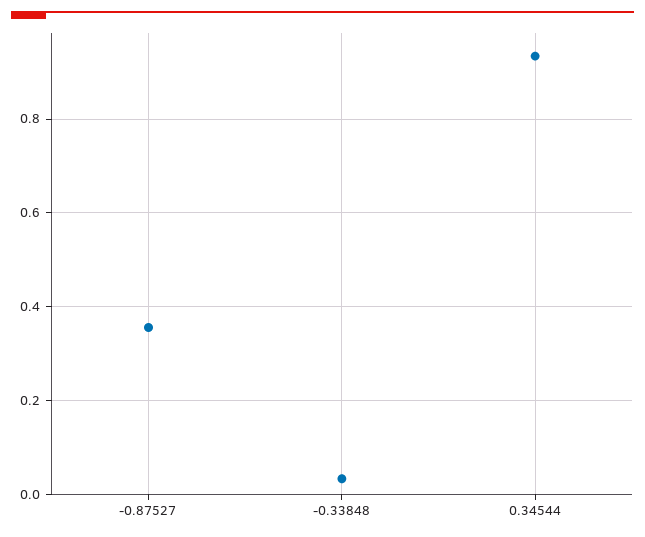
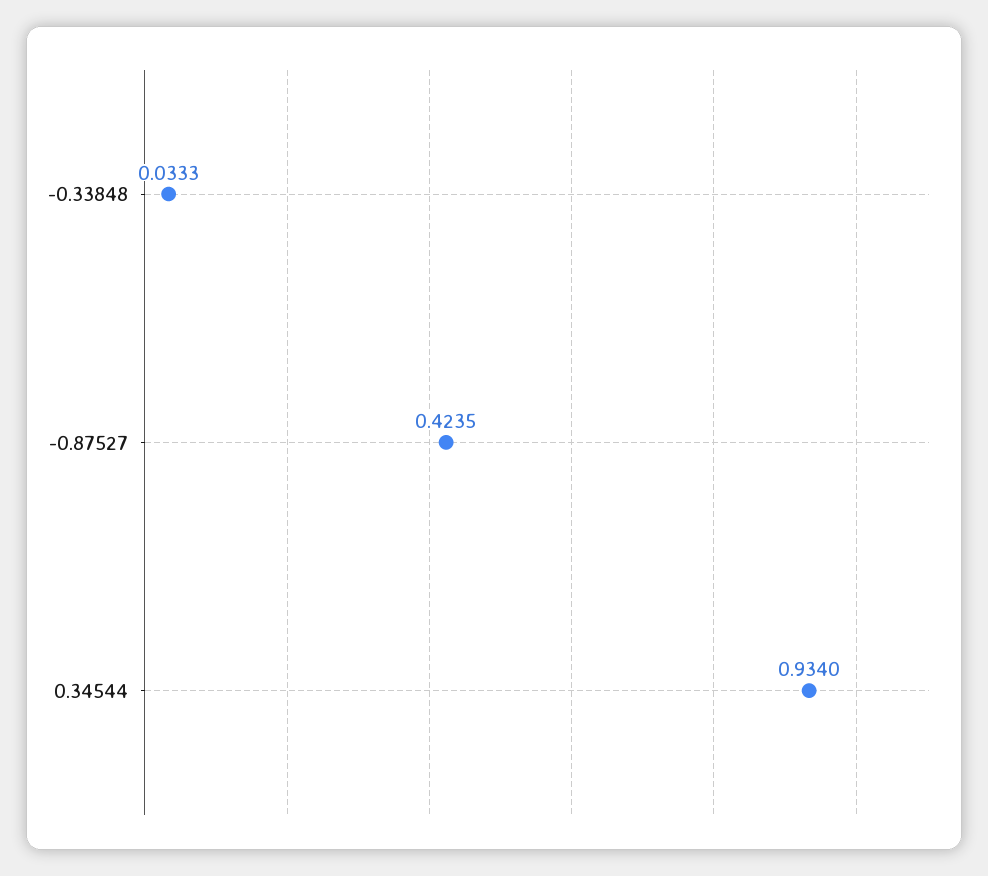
-0.87527: 0.36 -> 0.4235

